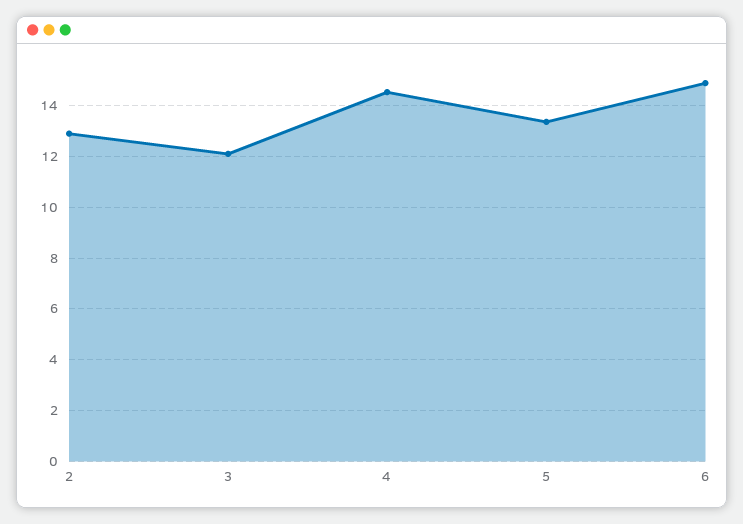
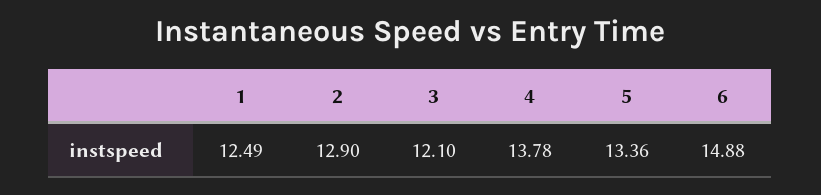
4: 14.5 -> 13.78
1: none -> 12.49

